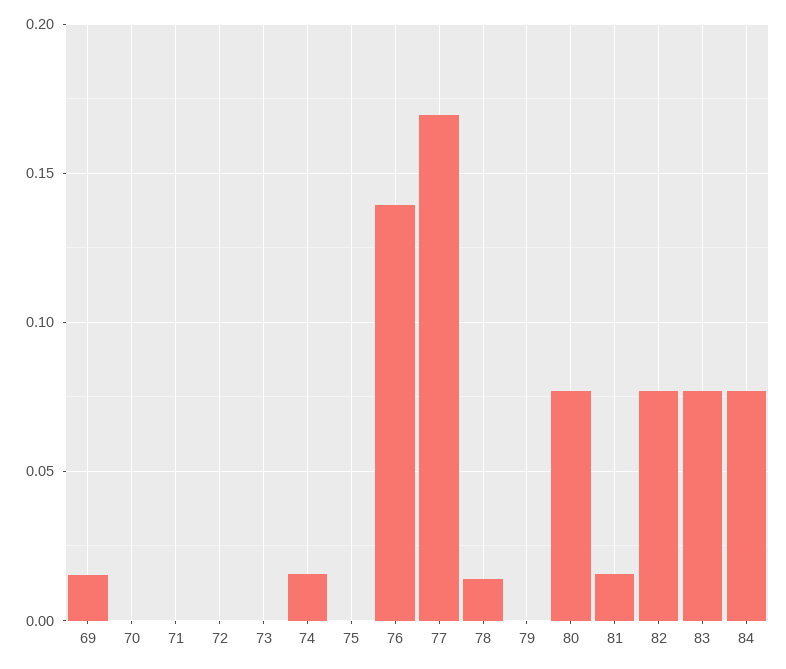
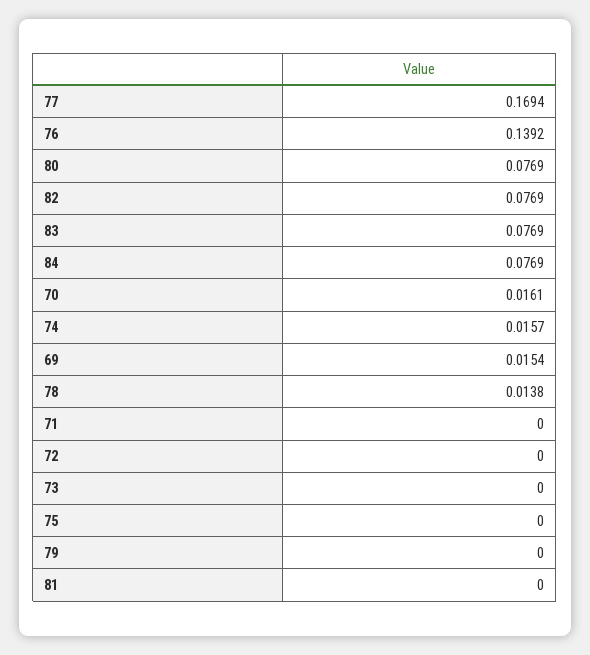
70: 0 -> 0.0161
81: 0.015 -> 0

